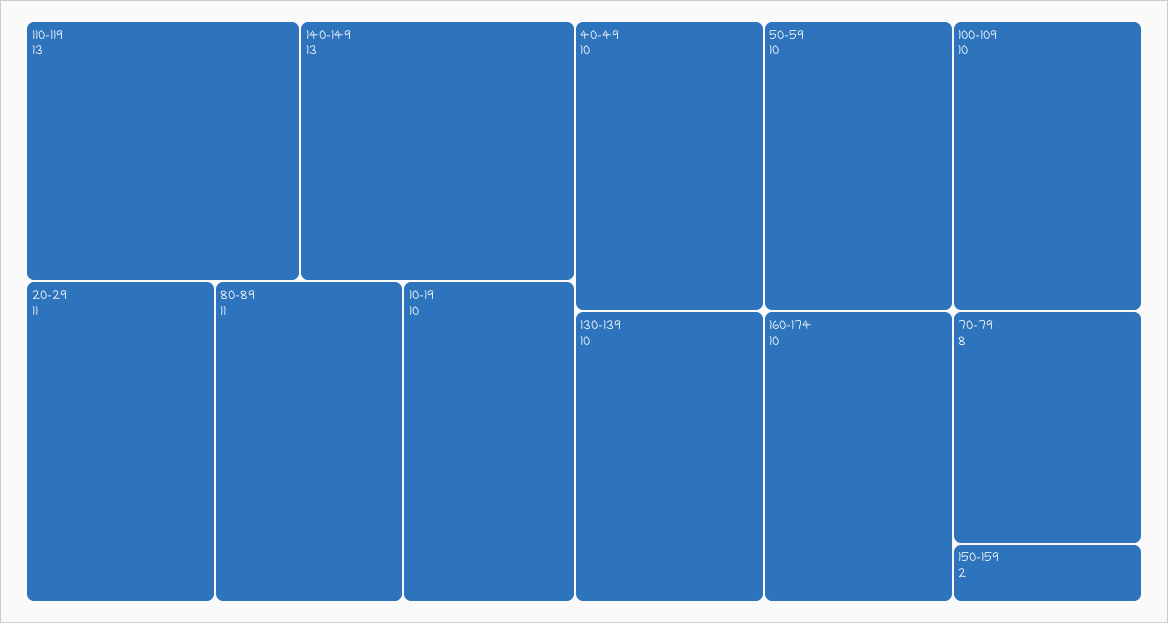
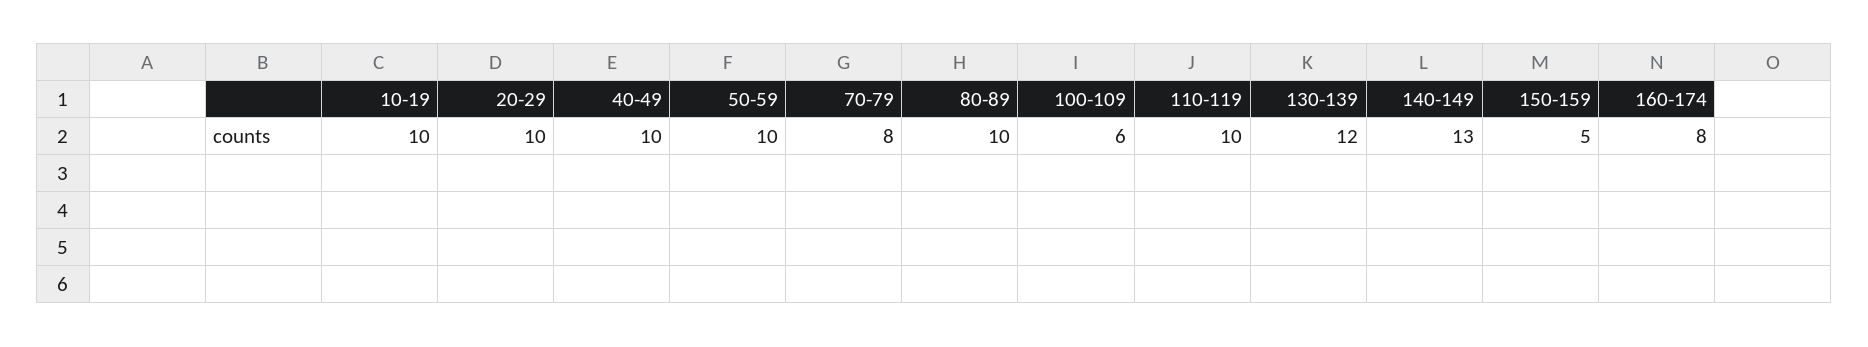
110-119: 13 -> 10
20-29: 11 -> 10
80-89: 11 -> 10
100-109: 10 -> 6
130-139: 10 -> 12
160-174: 10 -> 8
150-159: 2 -> 5

